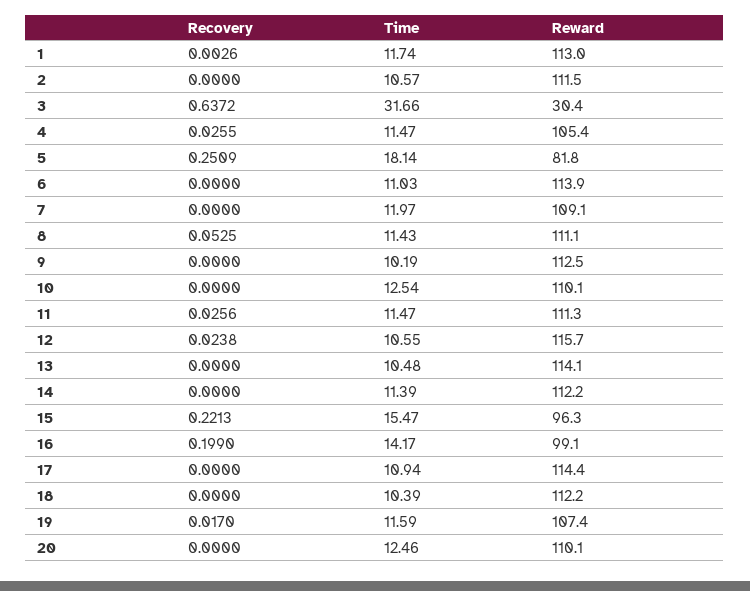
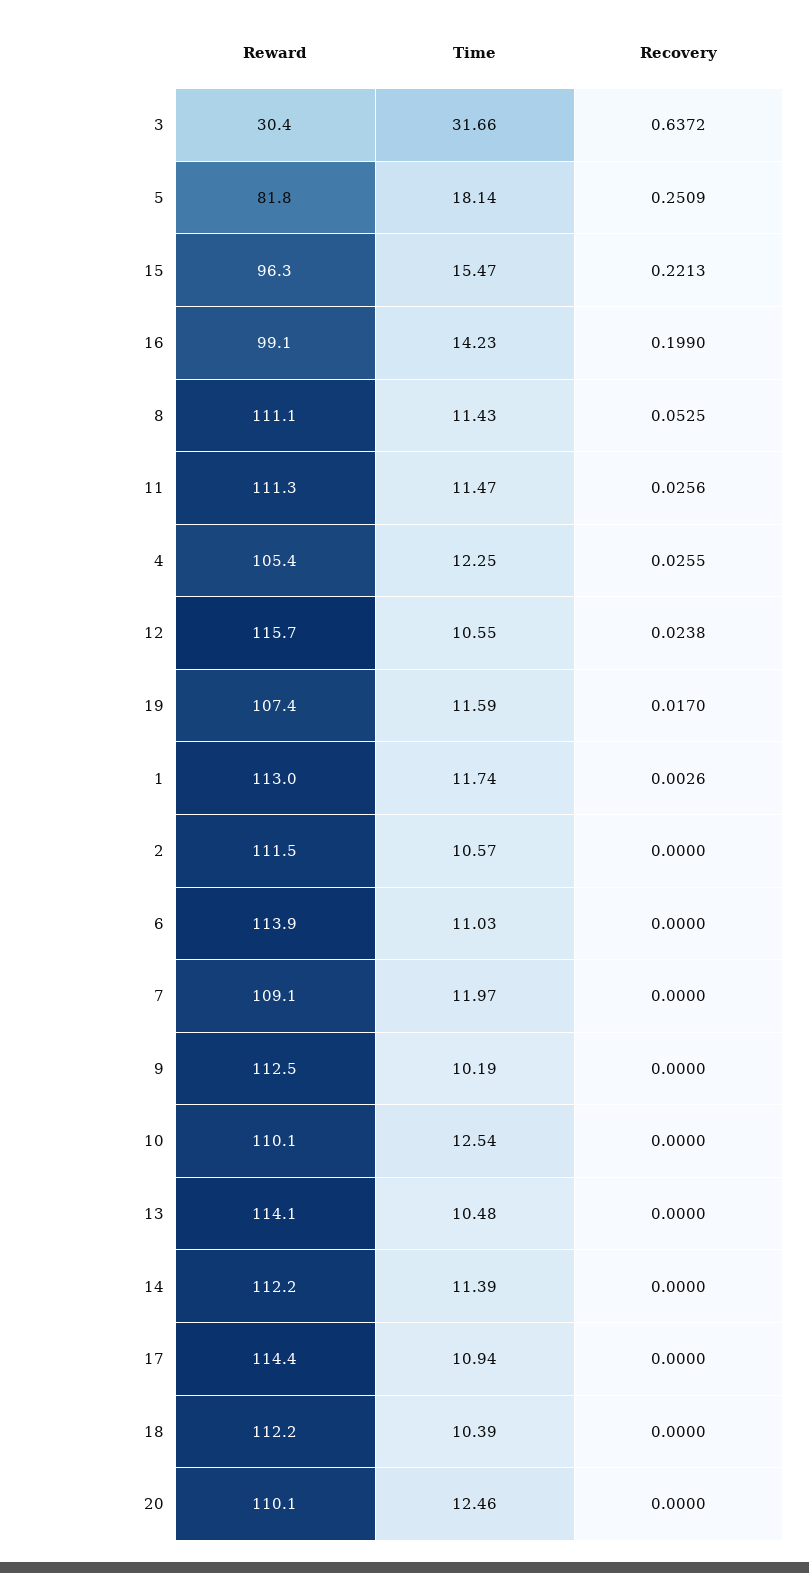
Time, 4: 11.47 -> 12.25
Time, 16: 14.17 -> 14.23

